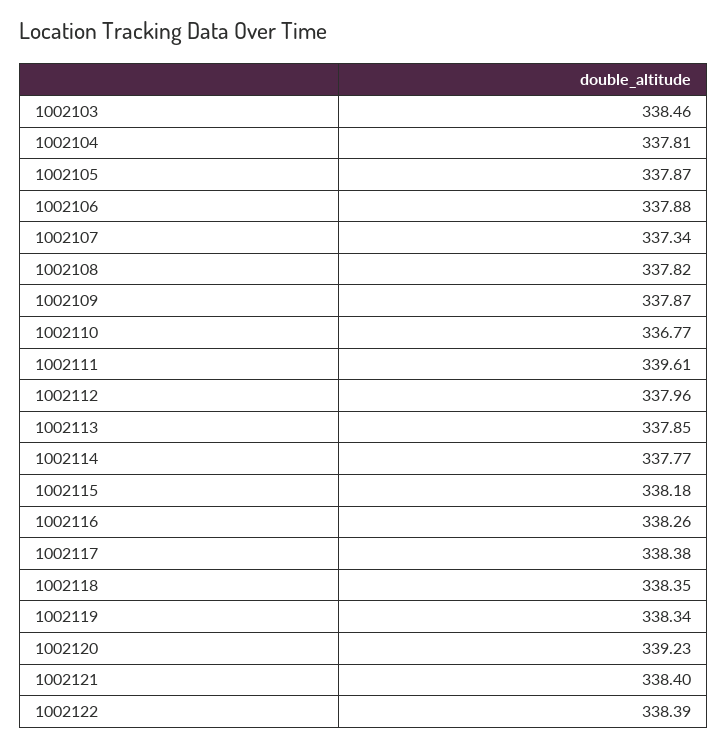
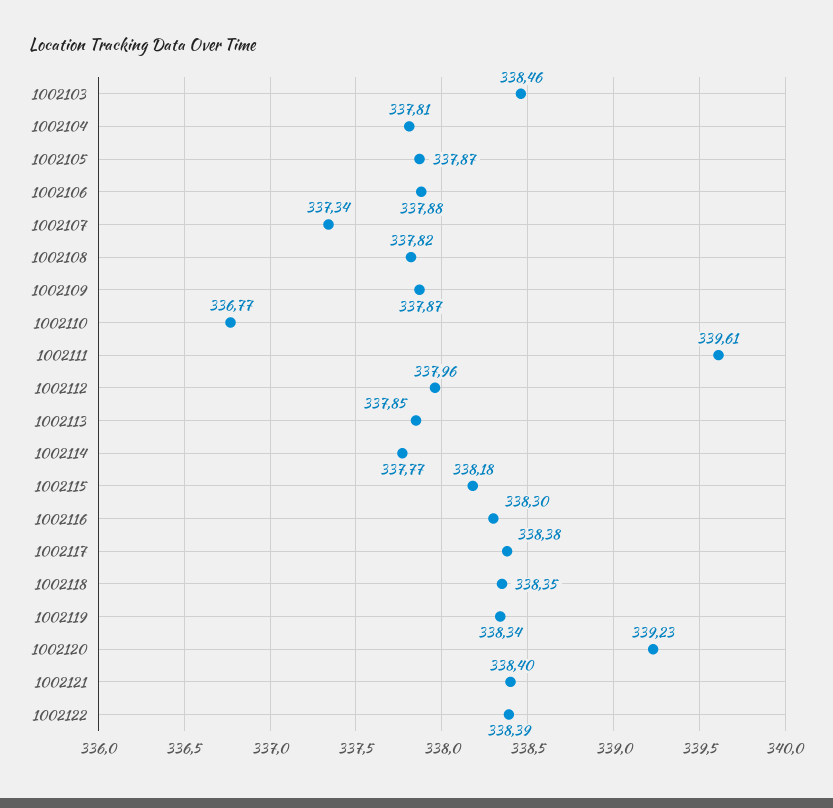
1002116: 338.26 -> 338.3

